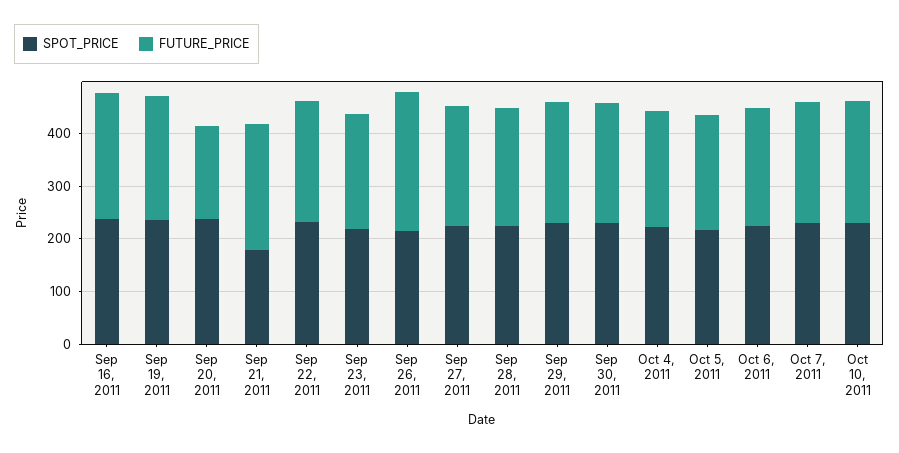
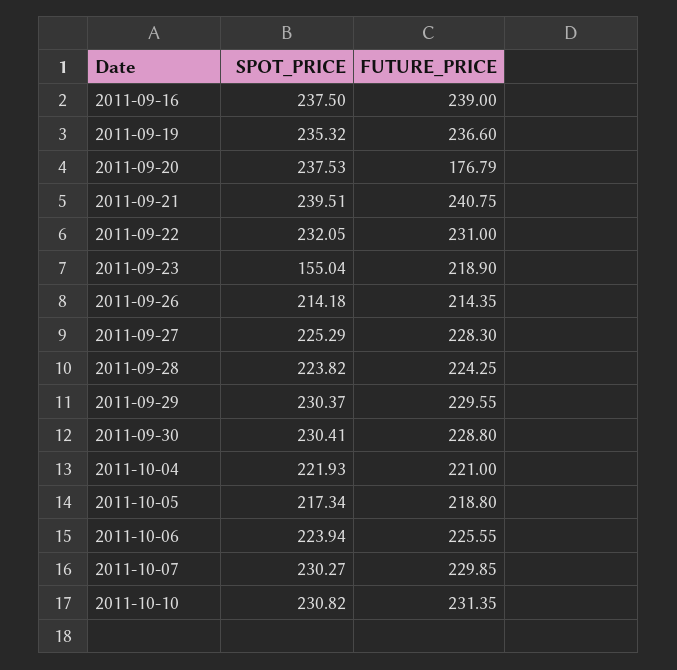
SPOT_PRICE, Sep 21, 2011: 180 -> 239.51
SPOT_PRICE, Sep 23, 2011: 220 -> 155.04
FUTURE_PRICE, Sep 26, 2011: 260 -> 214.35

